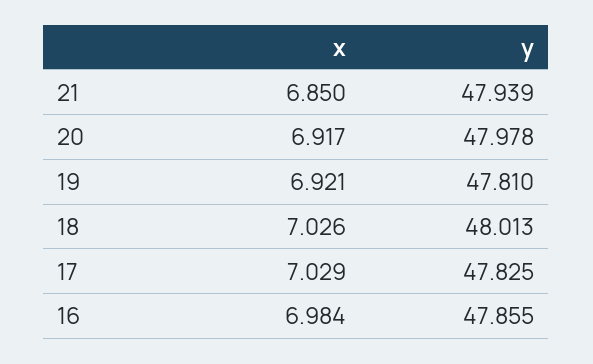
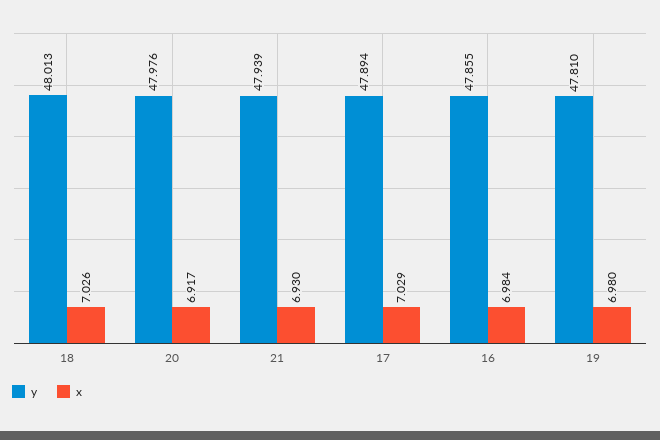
x, 21: 6.85 -> 6.93
y, 20: 47.978 -> 47.976
x, 19: 6.921 -> 6.98
y, 17: 47.825 -> 47.894

